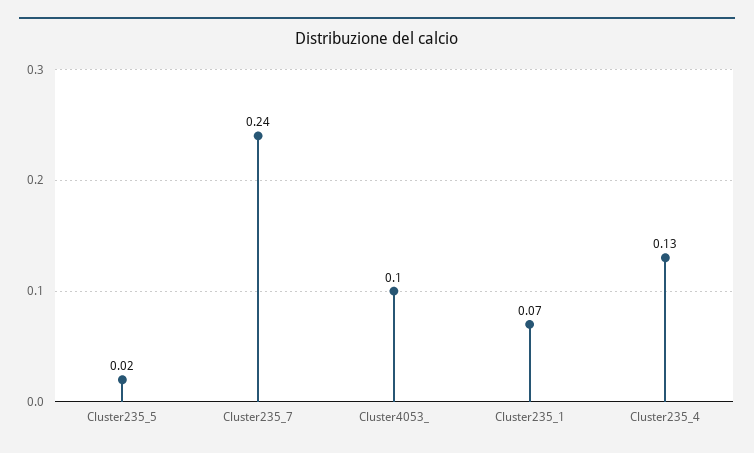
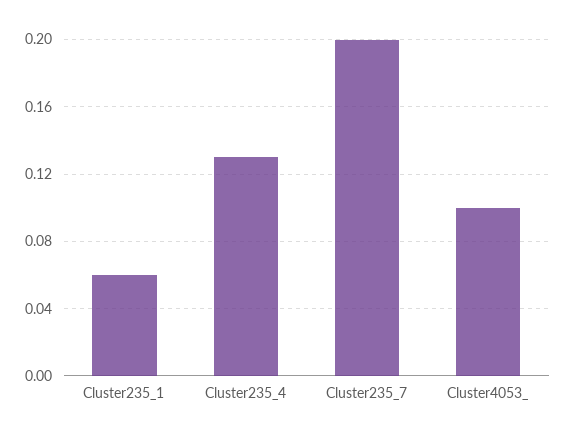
Cluster235_5: 0.02 -> none
Cluster235_7: 0.24 -> 0.2
Cluster235_1: 0.07 -> 0.06

